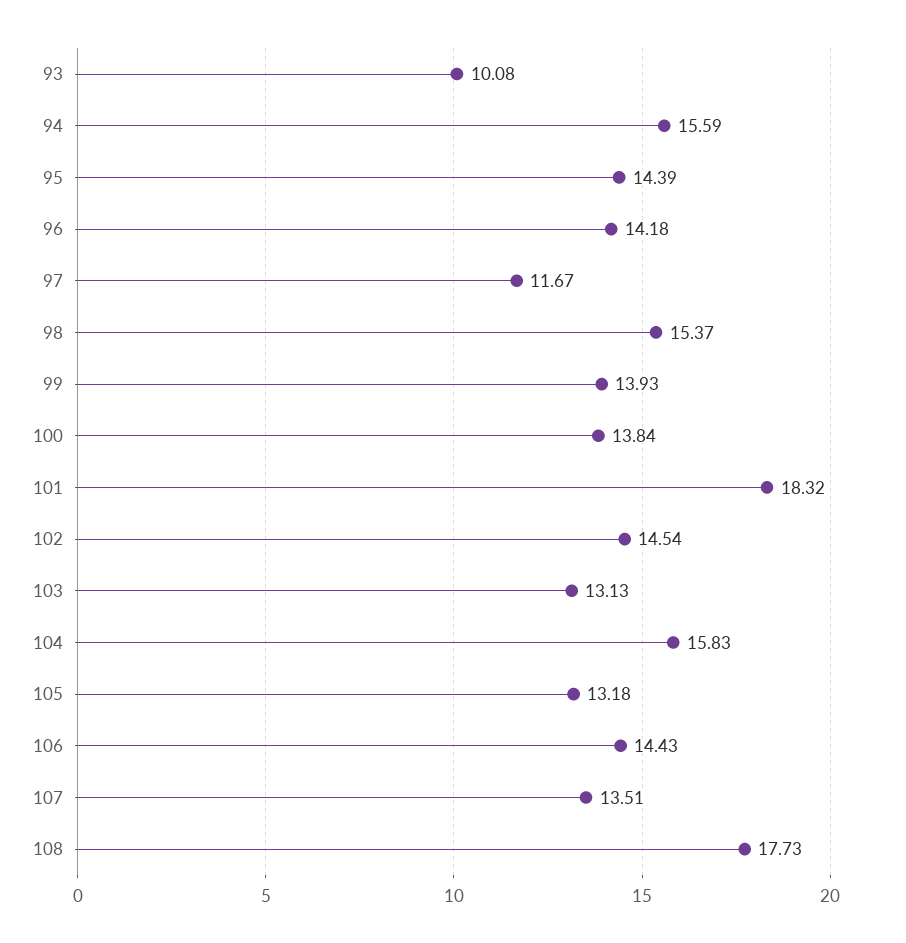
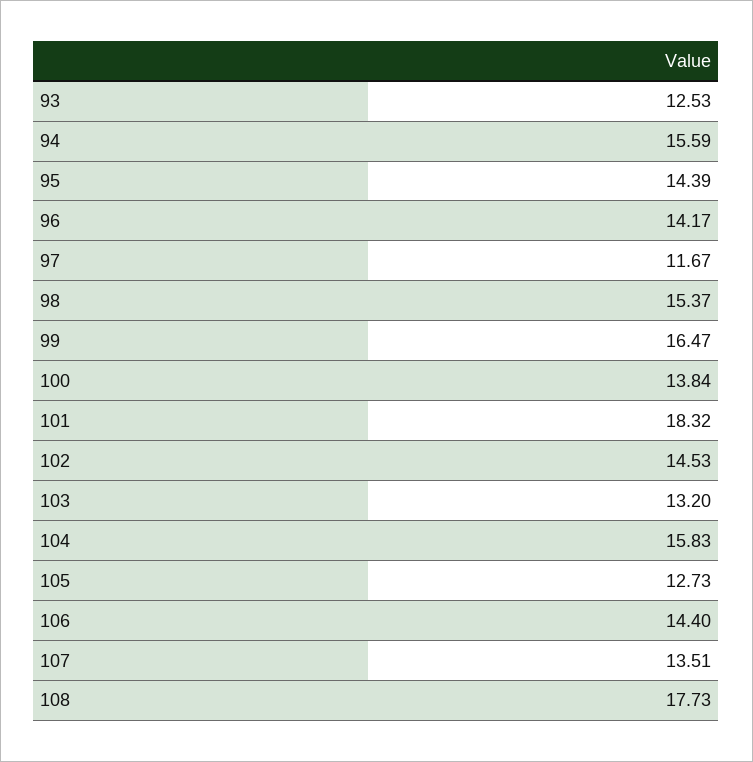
93: 10.08 -> 12.53
96: 14.18 -> 14.17
99: 13.93 -> 16.47
102: 14.54 -> 14.53
103: 13.13 -> 13.2
105: 13.18 -> 12.73
106: 14.43 -> 14.4

